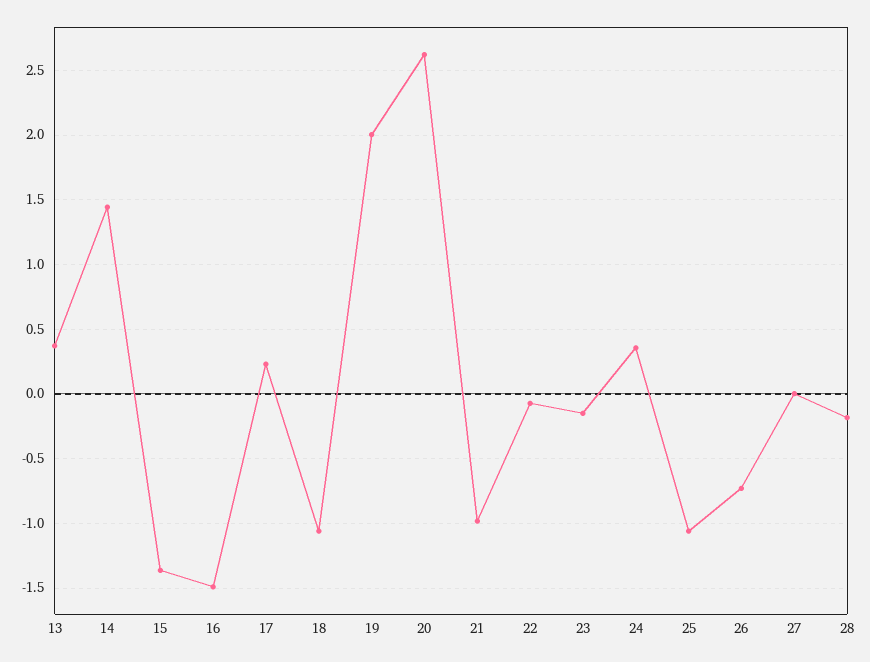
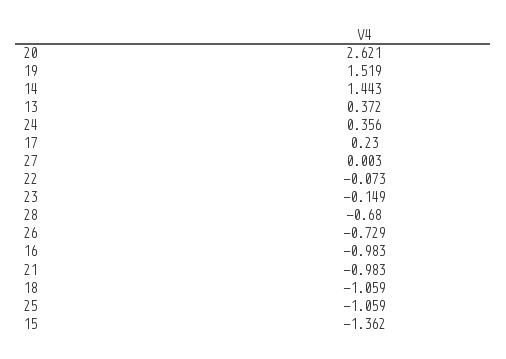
16: -1.5 -> -0.983
19: 2 -> 1.519
28: -0.2 -> -0.68

